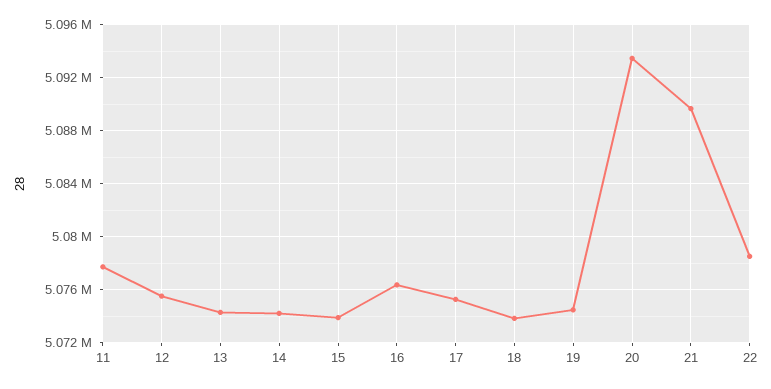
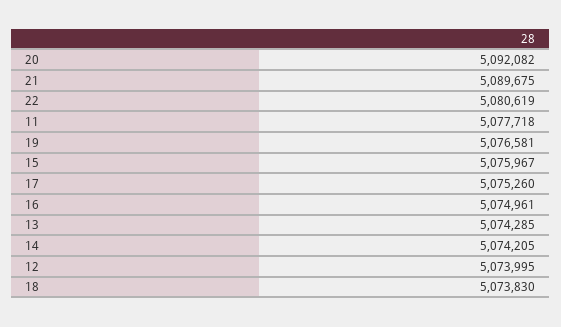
12: 5075500 -> 5073995
15: 5074000 -> 5075967
16: 5076500 -> 5074961
19: 5074500 -> 5076581
20: 5093500 -> 5092082
22: 5078500 -> 5080619

